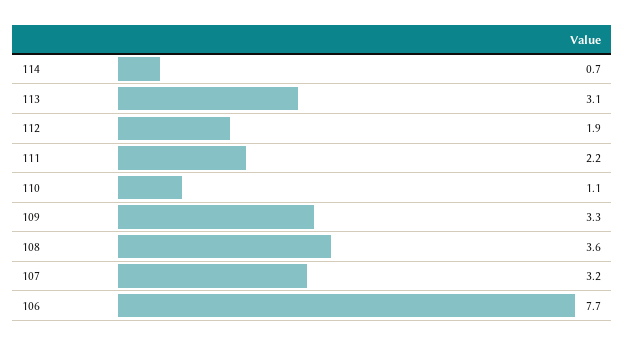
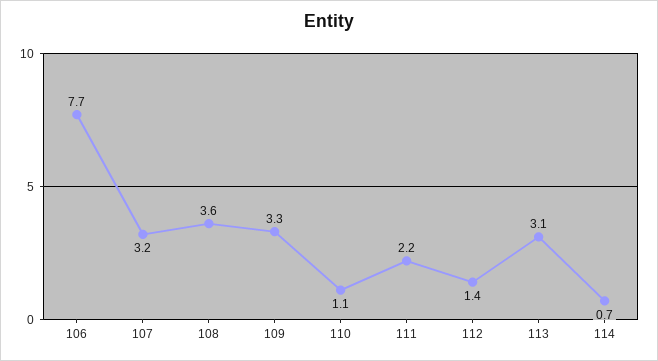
112: 1.9 -> 1.4

